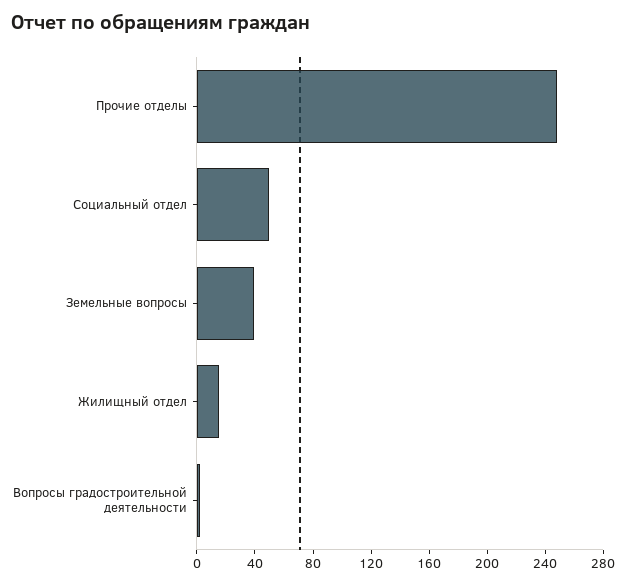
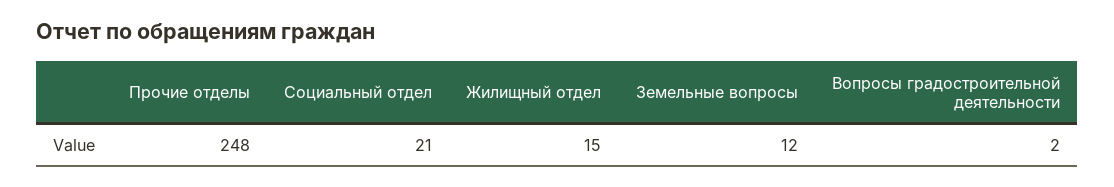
Социальный отдел: 50 -> 21
Земельные вопросы: 40 -> 12

